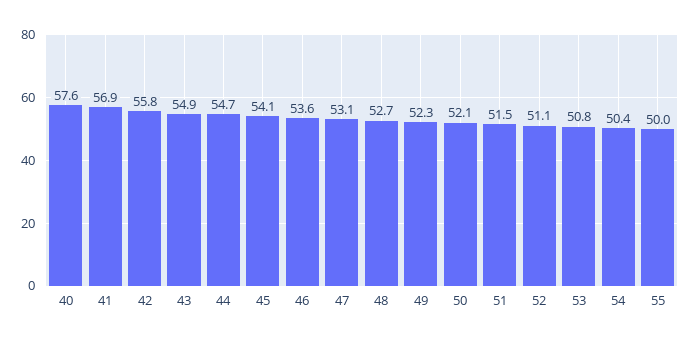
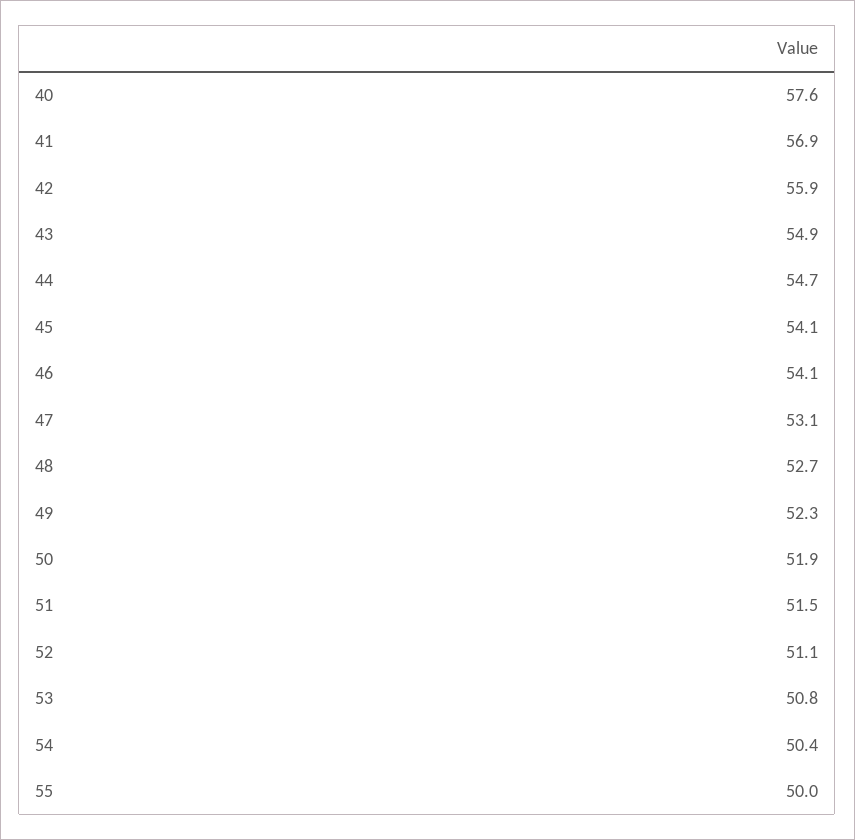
42: 55.8 -> 55.9
46: 53.6 -> 54.1
50: 52.1 -> 51.9

